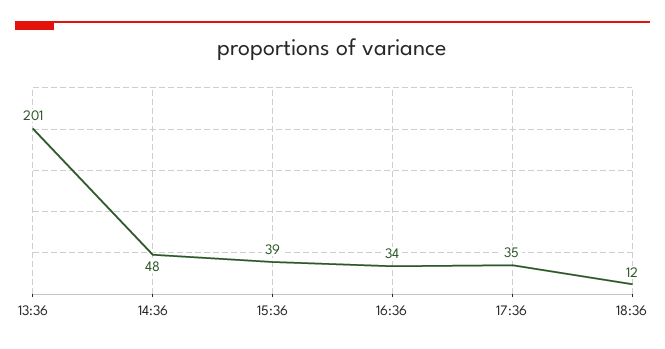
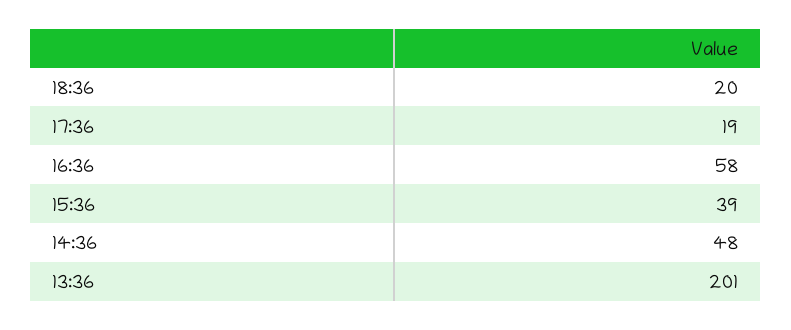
16:36: 34 -> 58
17:36: 35 -> 19
18:36: 12 -> 20

